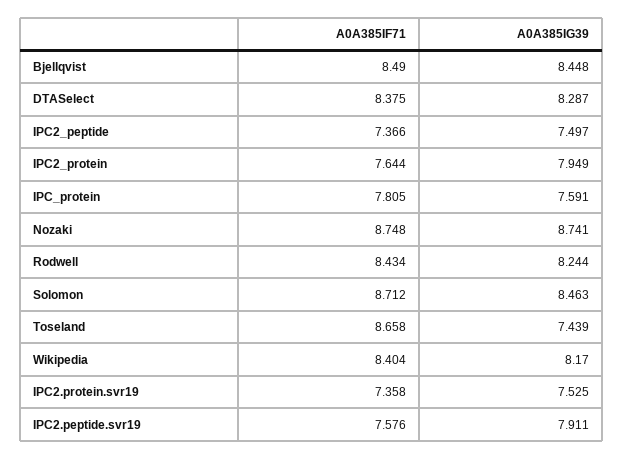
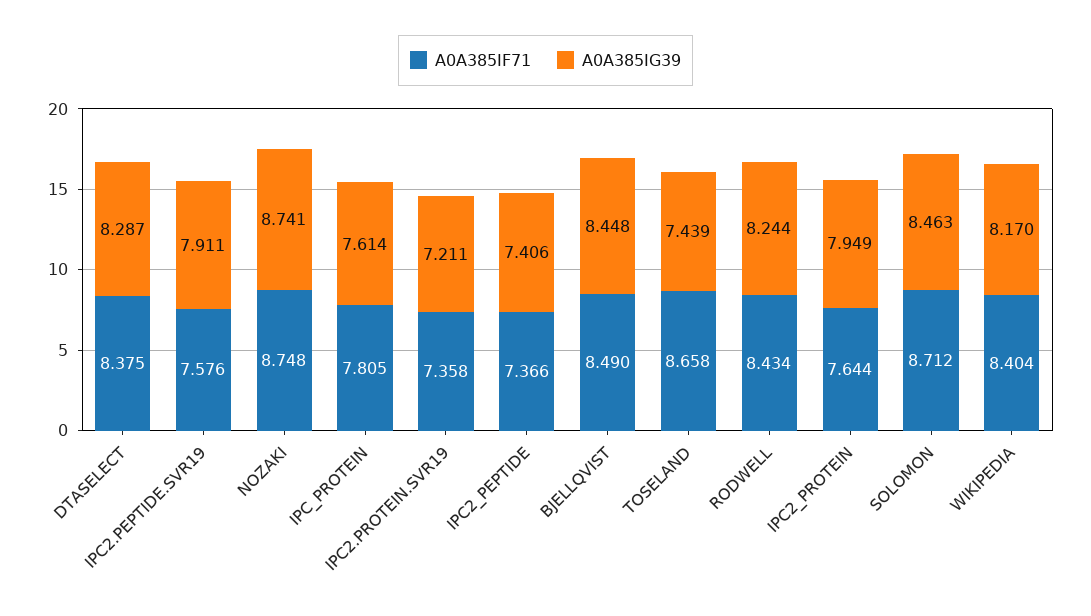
A0A385IG39, IPC2_peptide: 7.497 -> 7.406
A0A385IG39, IPC_protein: 7.591 -> 7.614
A0A385IG39, IPC2.protein.svr19: 7.525 -> 7.211

